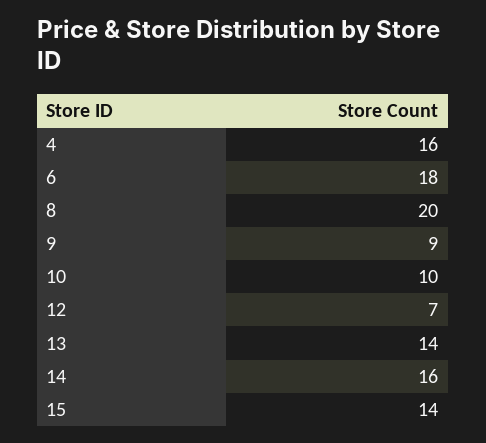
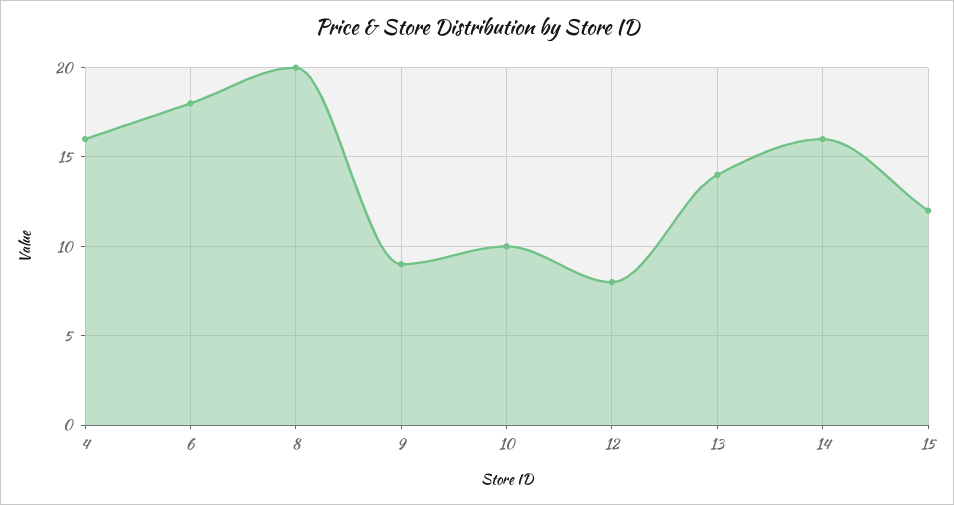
12: 7 -> 8
15: 14 -> 12

